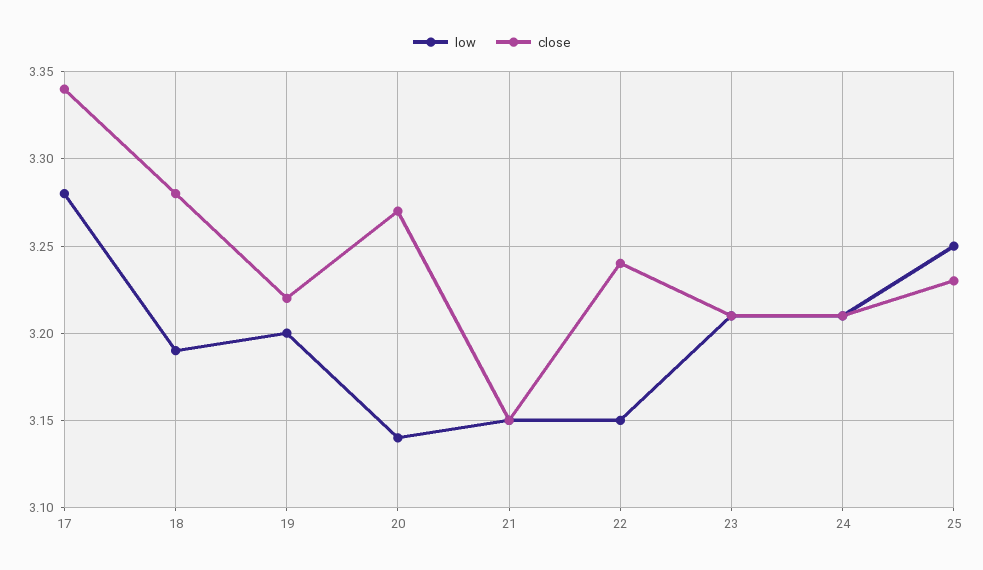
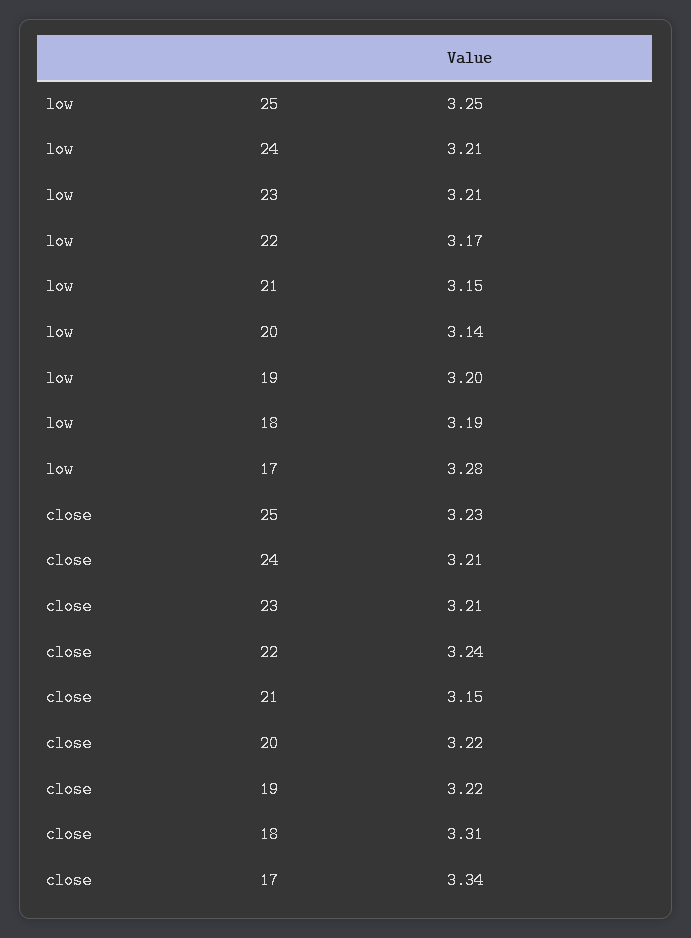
close, 18: 3.28 -> 3.31
close, 20: 3.27 -> 3.22
low, 22: 3.15 -> 3.17

